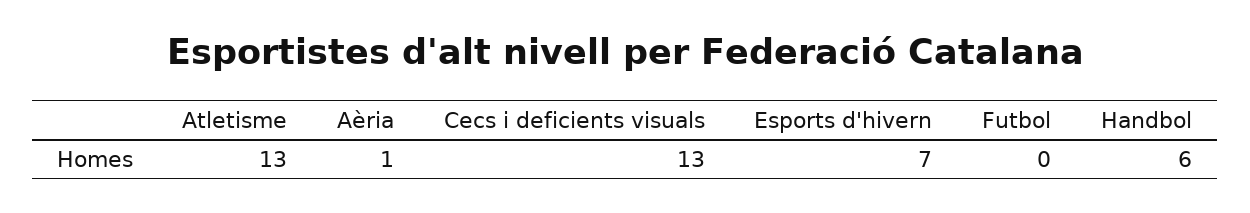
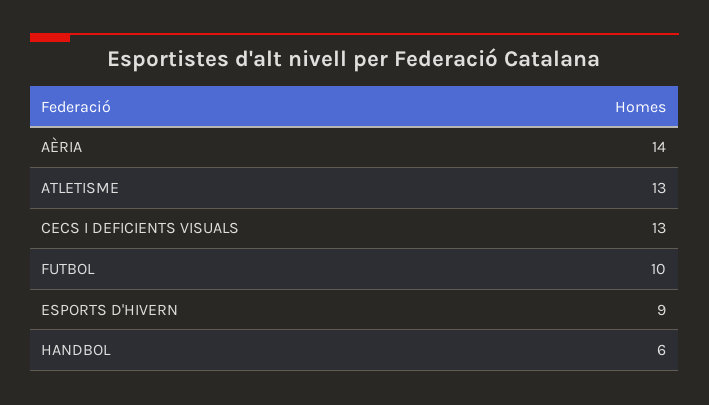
Aèria: 1 -> 14
Esports d'hivern: 7 -> 9
Futbol: 0 -> 10

